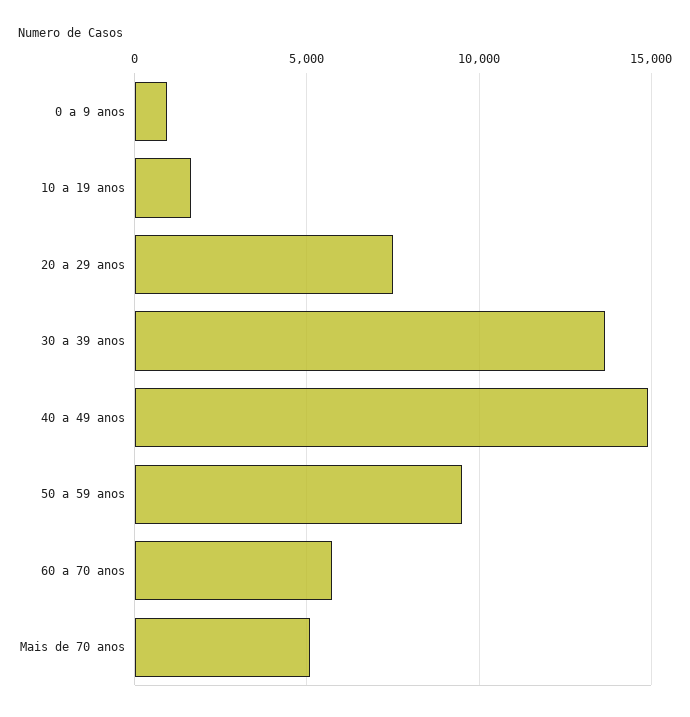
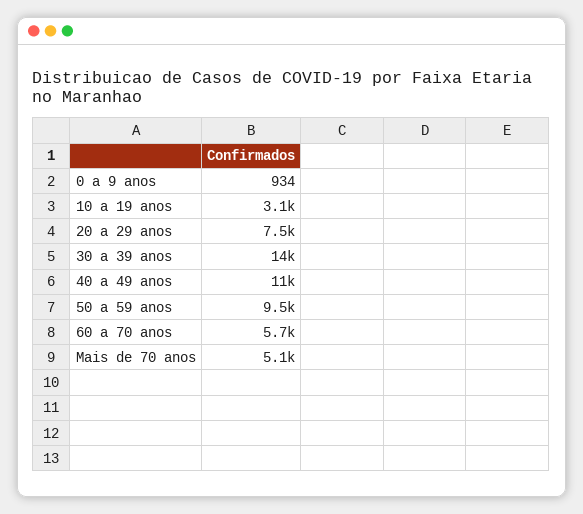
10 a 19 anos: 1500 -> 3100
40 a 49 anos: 15000 -> 11000

